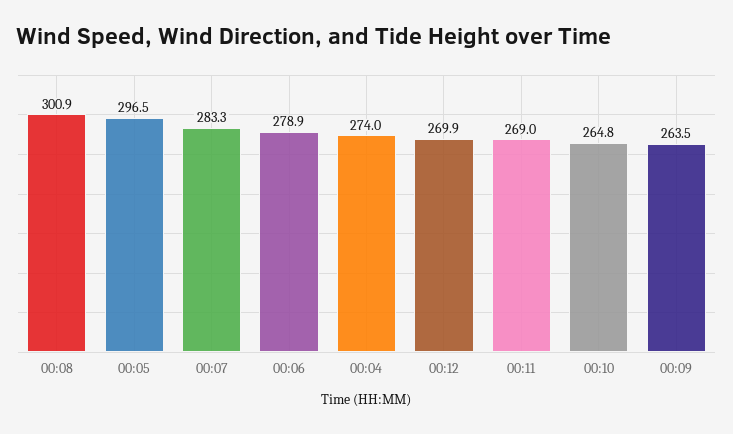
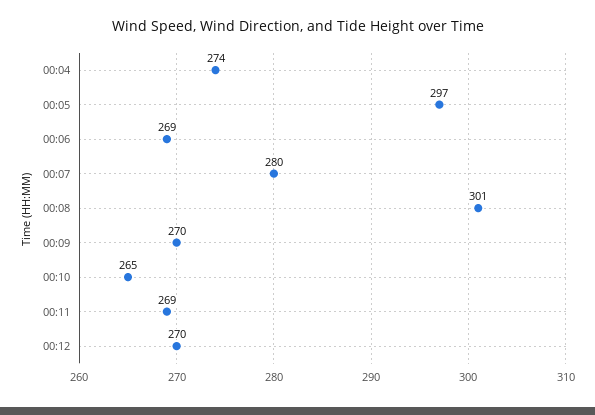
00:07: 283.3 -> 280
00:06: 278.9 -> 269
00:09: 263.5 -> 270

